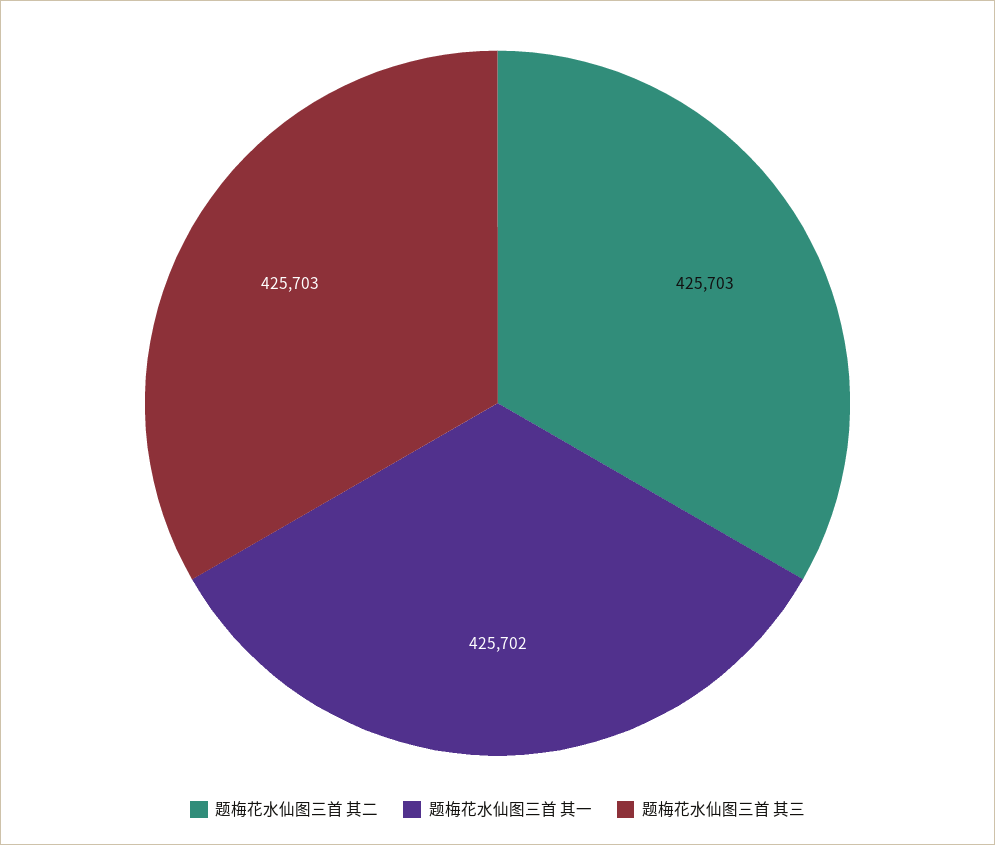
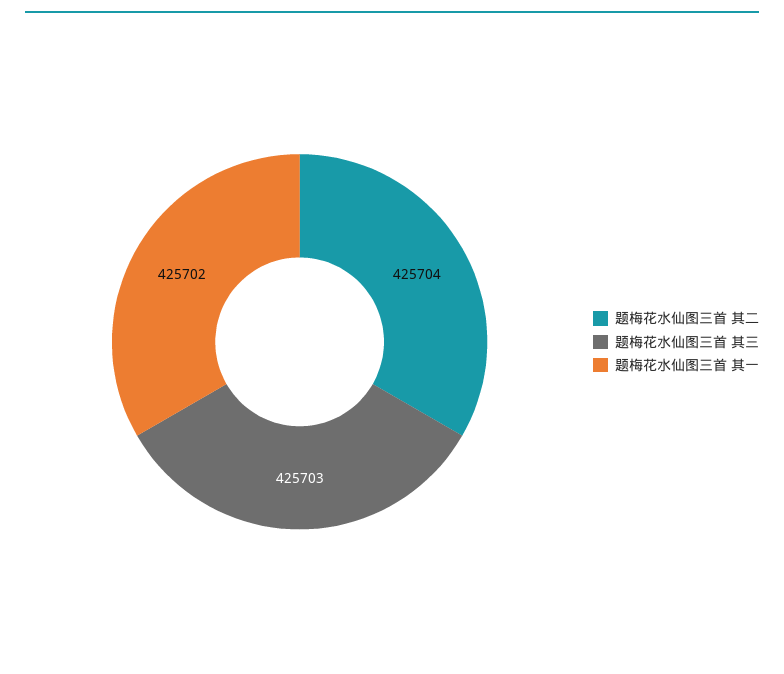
题梅花水仙图三首 其二: 425703 -> 425704

